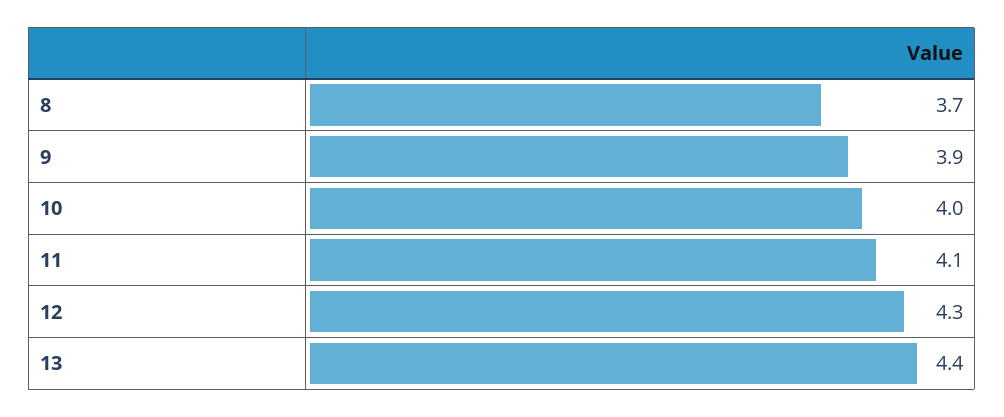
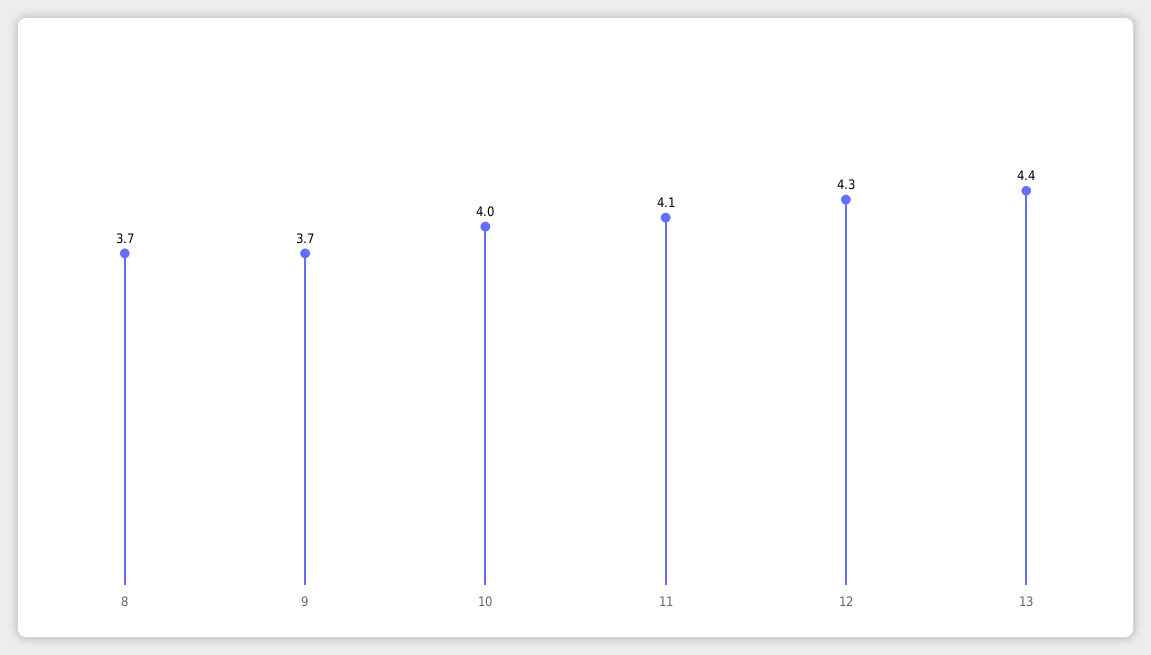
9: 3.9 -> 3.7

